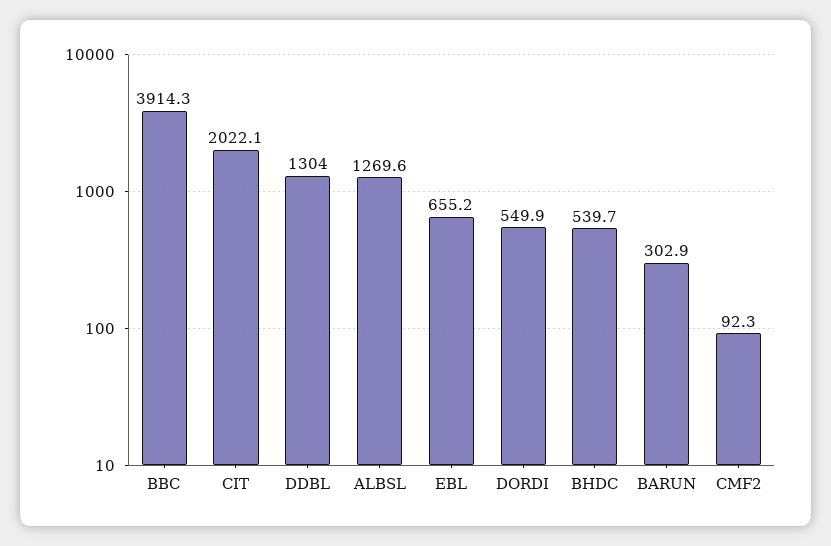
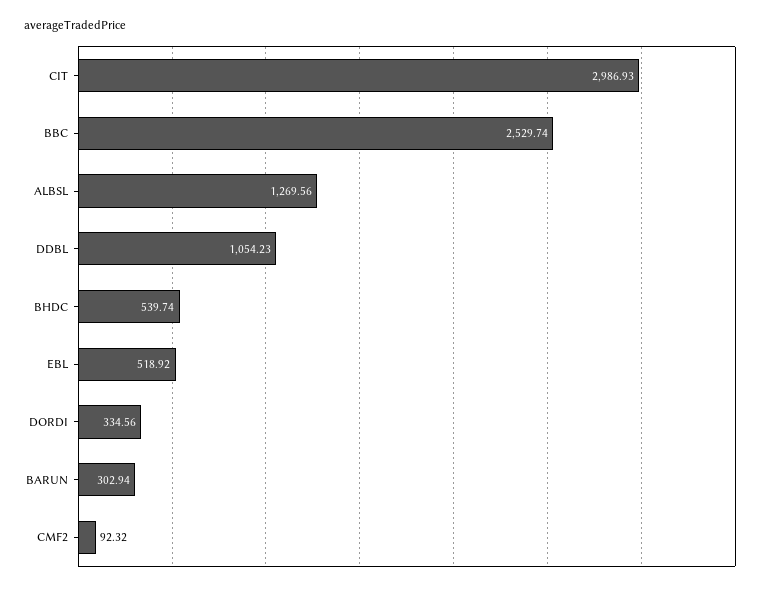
BBC: 3914.3 -> 2529.74
CIT: 2022.1 -> 2986.93
DDBL: 1304 -> 1054.23
EBL: 655.2 -> 518.92
DORDI: 549.9 -> 334.56

